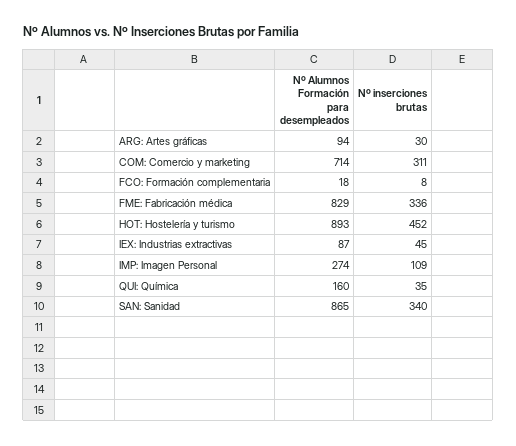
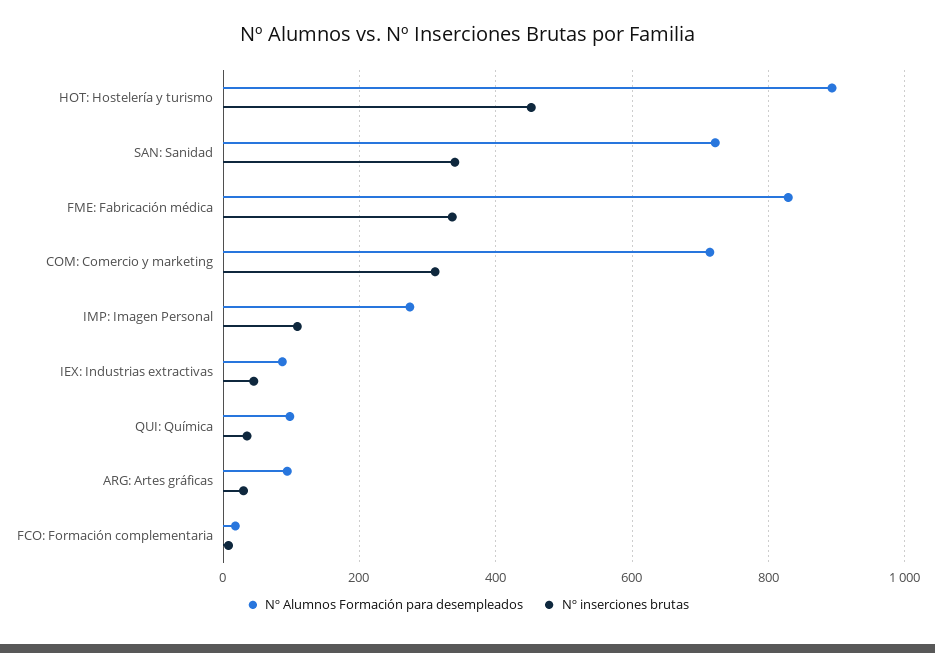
Nº Alumnos Formación para desempleados, QUI: Química: 160 -> 100
Nº Alumnos Formación para desempleados, SAN: Sanidad: 865 -> 720

